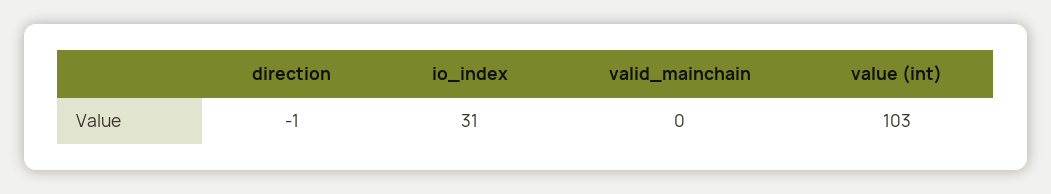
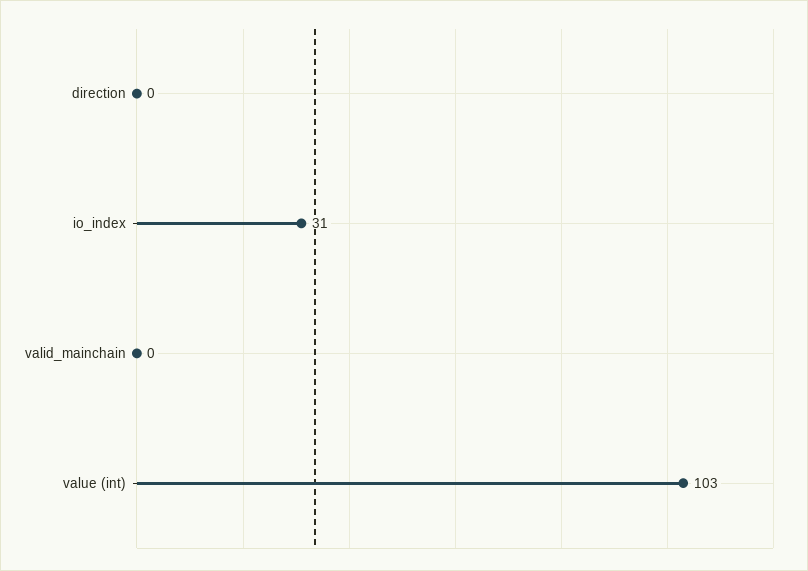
direction: -1 -> 0

